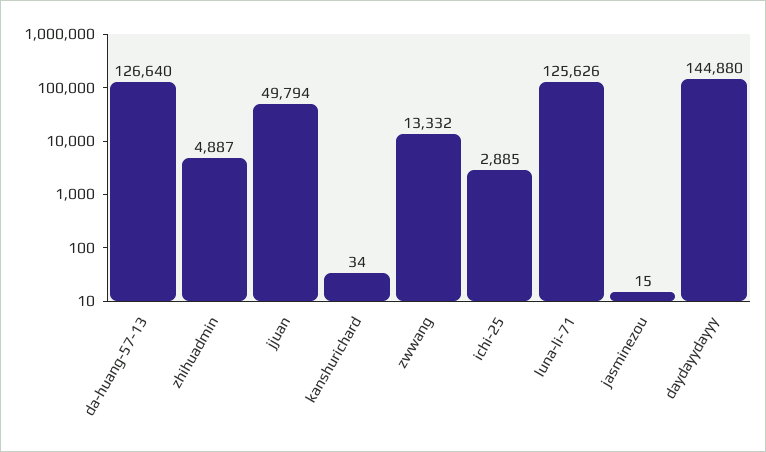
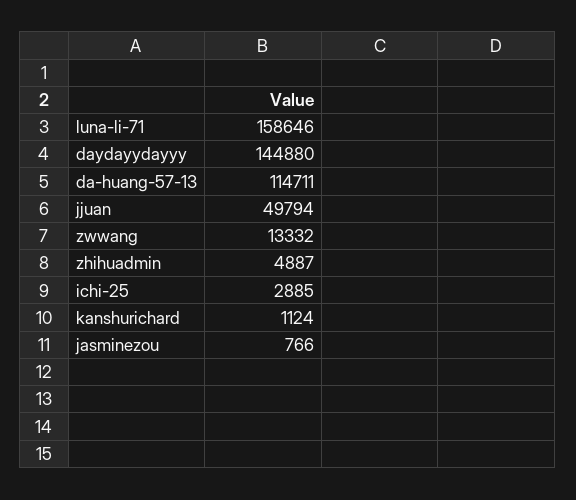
da-huang-57-13: 126640 -> 114711
kanshurichard: 34 -> 1124
luna-li-71: 125626 -> 158646
jasminezou: 15 -> 766

